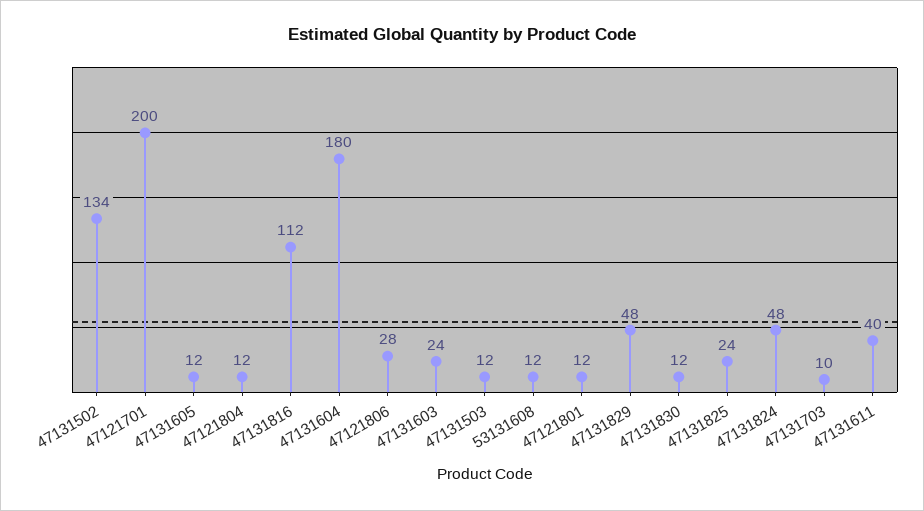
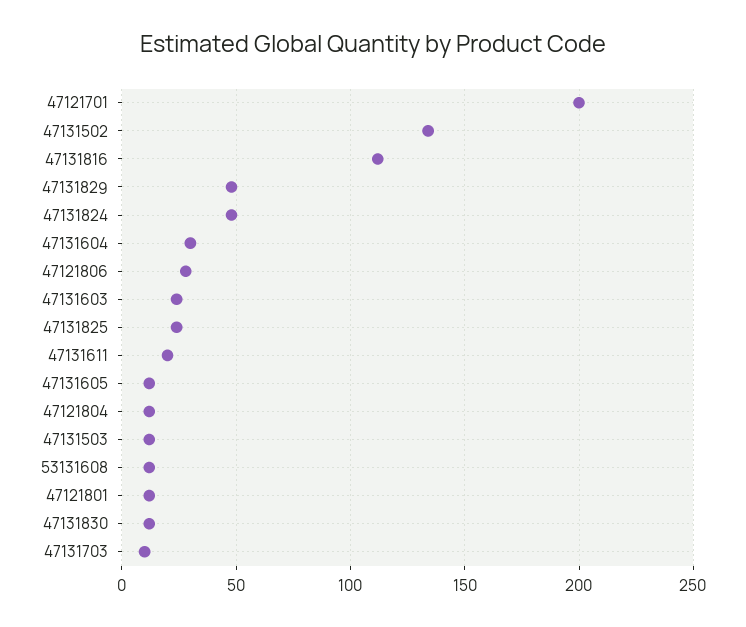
47131604: 180 -> 30
47131611: 40 -> 20

